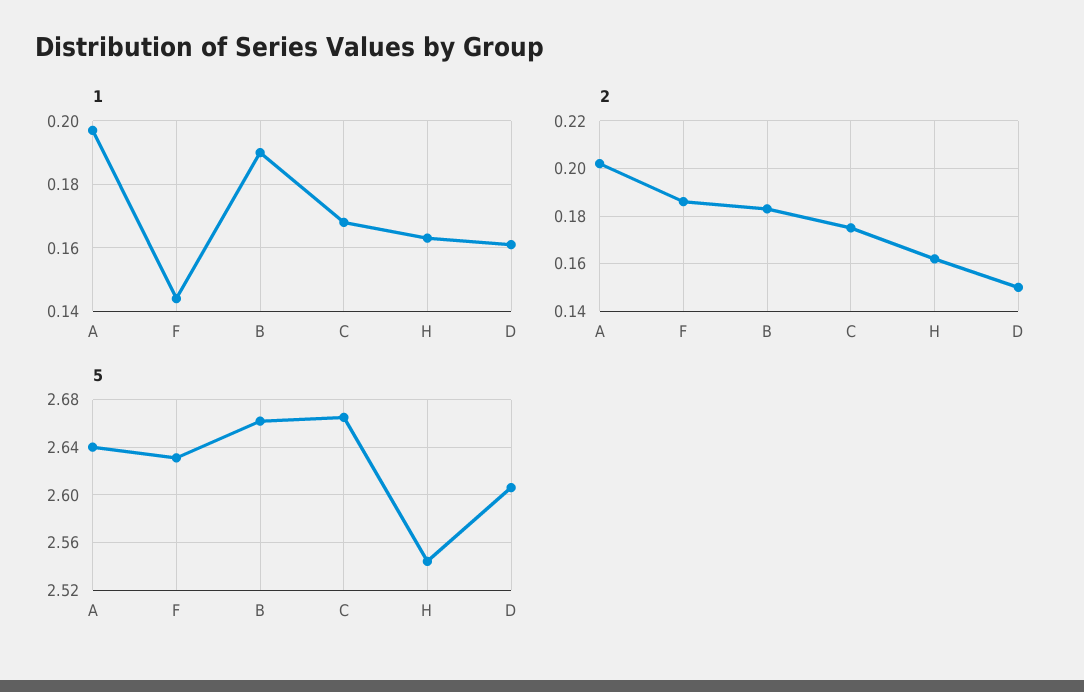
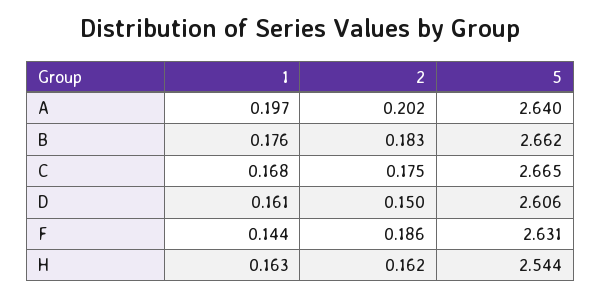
1, B: 0.19 -> 0.176

